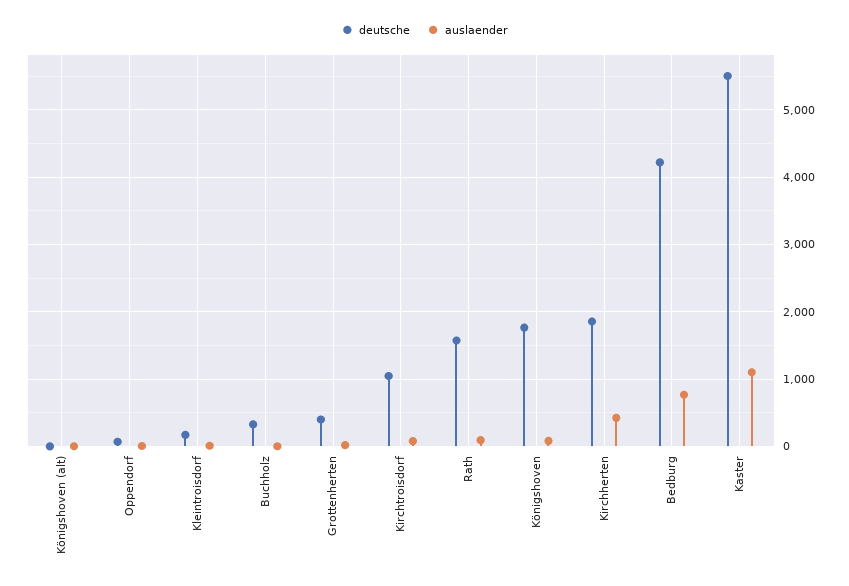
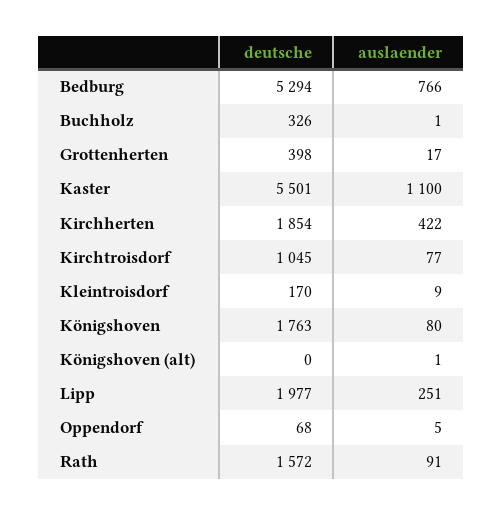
deutsche, Bedburg: 4200 -> 5294
deutsche, Lipp: none -> 1977
auslaender, Lipp: none -> 251

